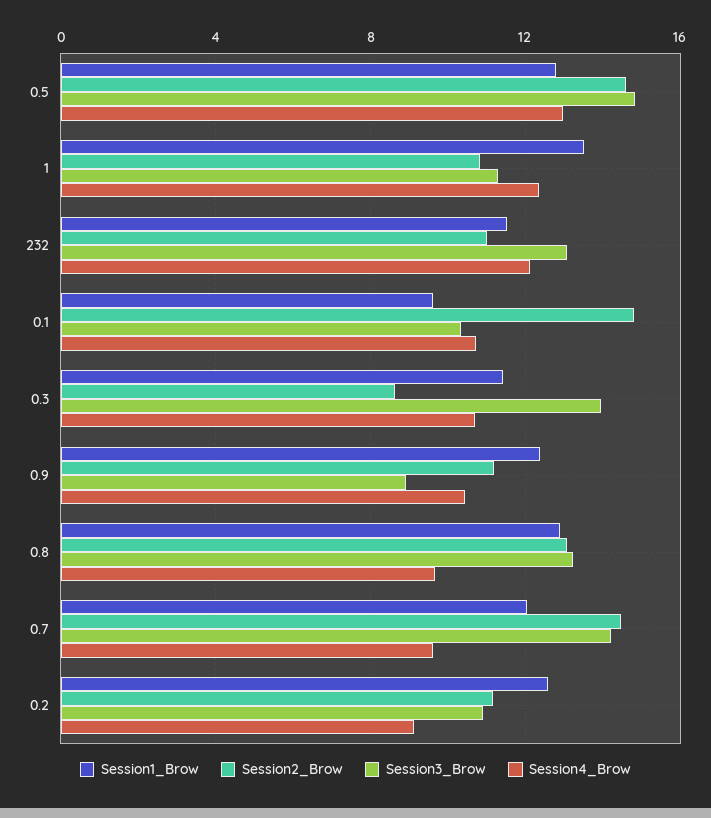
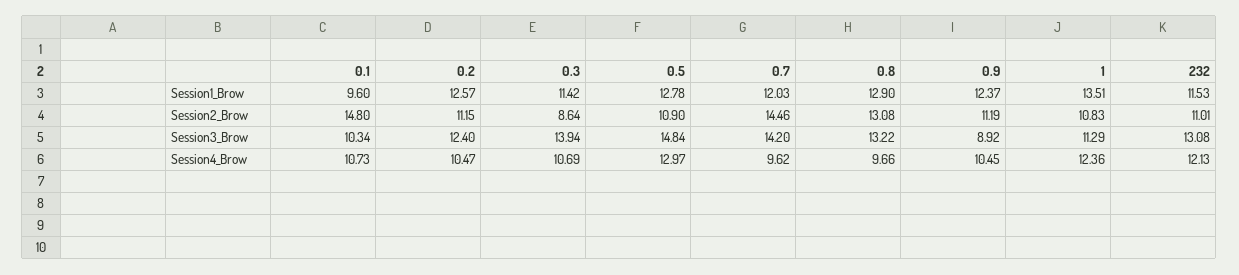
Session2_Brow, 0.5: 14.5 -> 10.9
Session3_Brow, 0.2: 11 -> 12.4
Session4_Brow, 0.2: 9 -> 10.47

